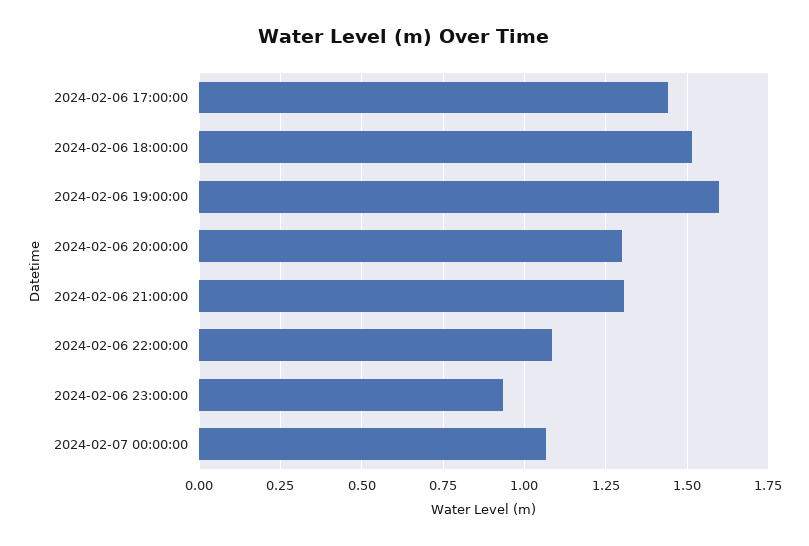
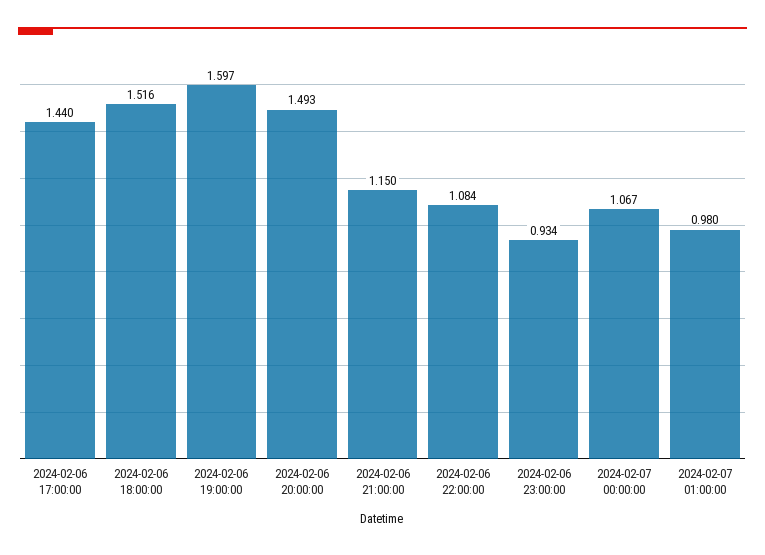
2024-02-06 20:00:00: 1.3 -> 1.493
2024-02-06 21:00:00: 1.3 -> 1.15
2024-02-07 01:00:00: none -> 0.98

